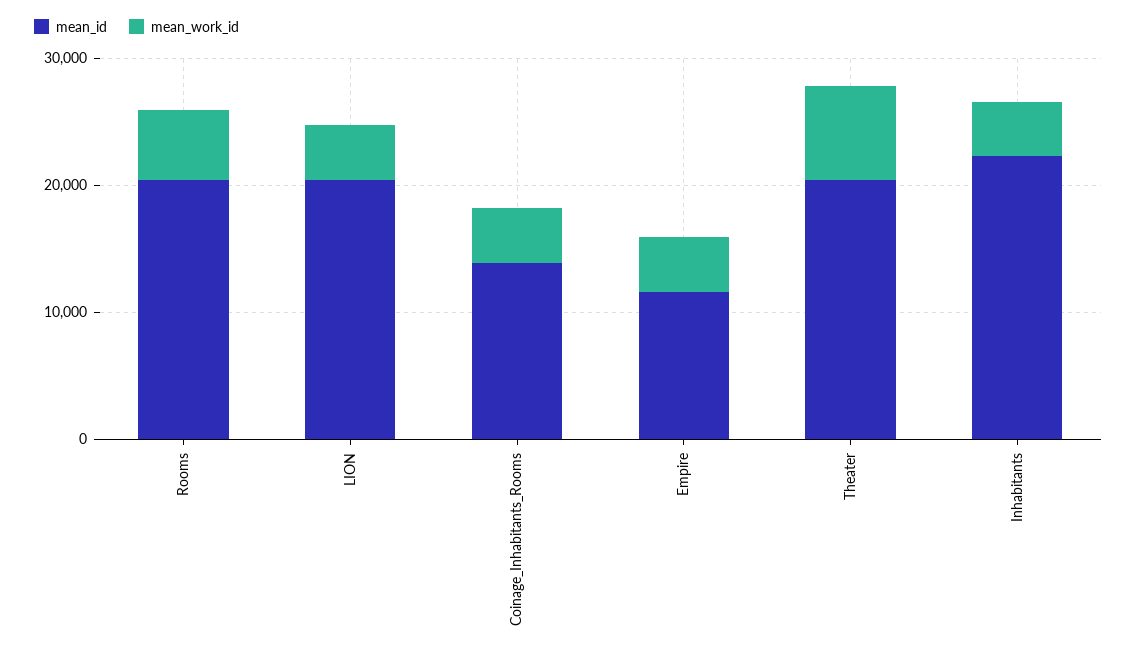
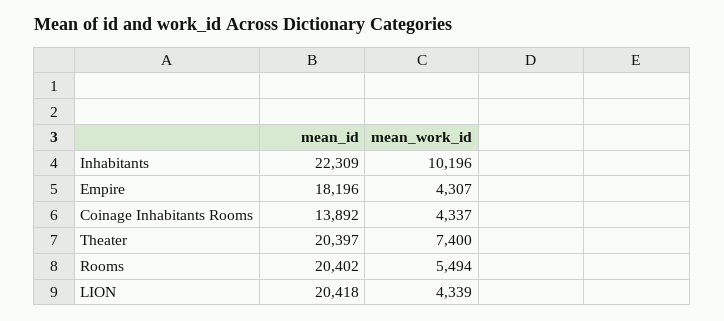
mean_id, Empire: 12000 -> 18196
mean_work_id, Inhabitants: 4000 -> 10196

